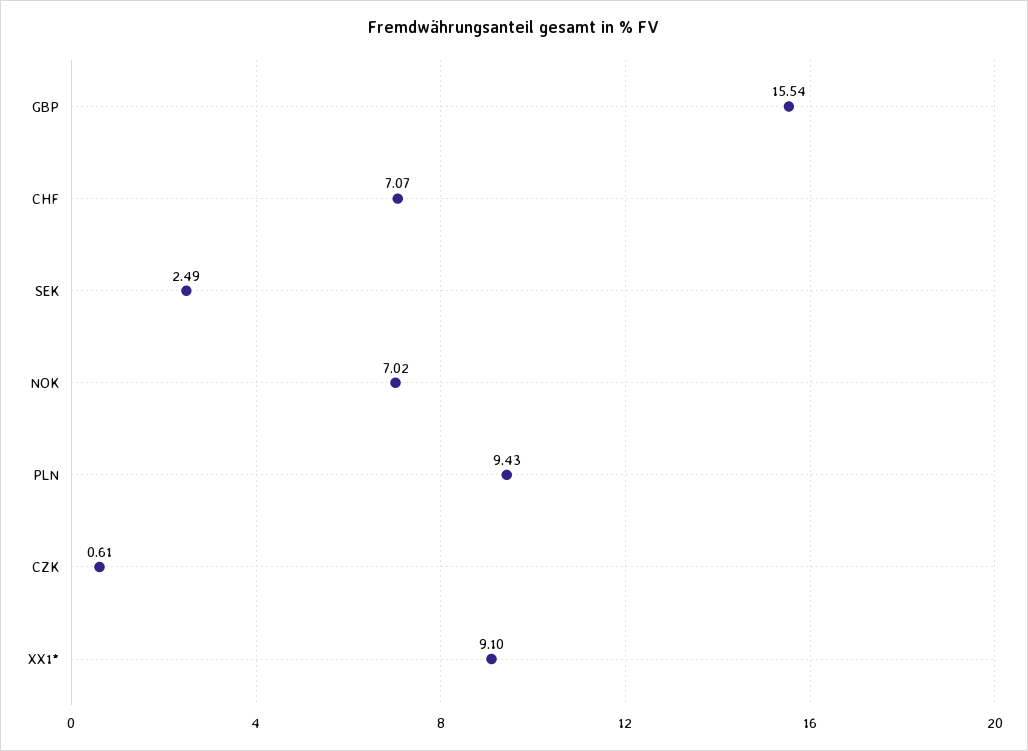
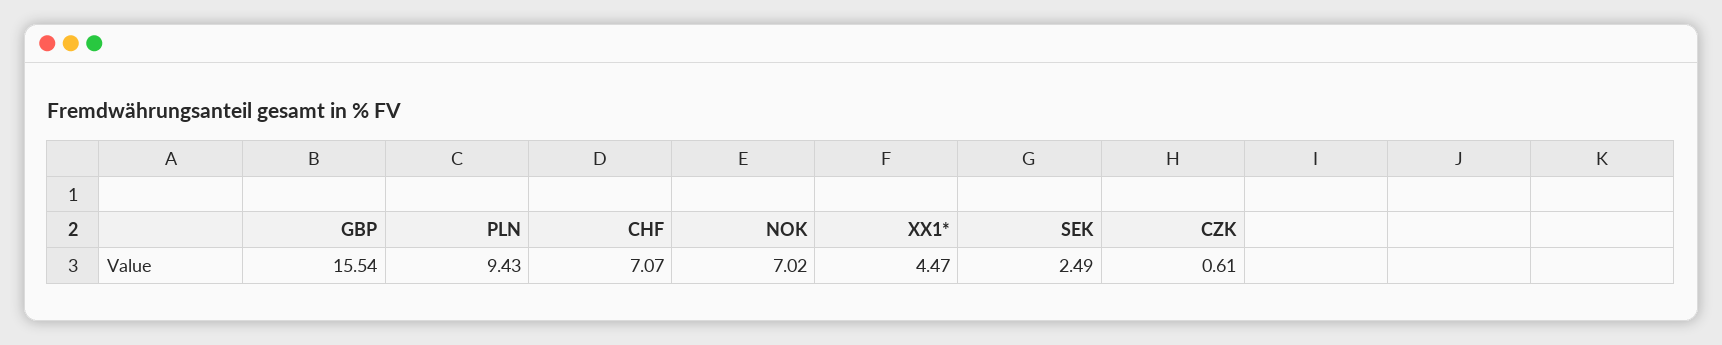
XX1*: 9.1 -> 4.47

